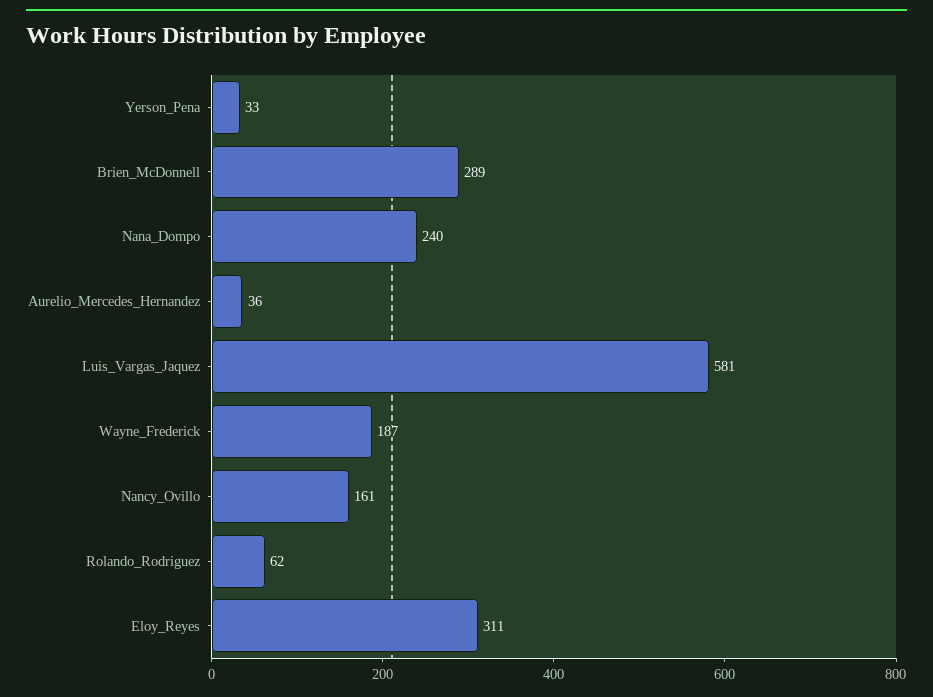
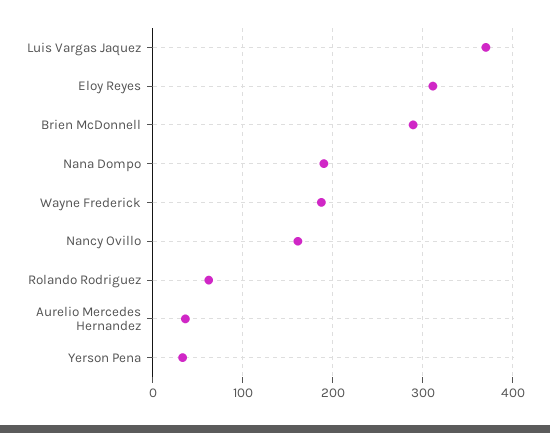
Nana_Dompo: 240 -> 190
Luis_Vargas_Jaquez: 581 -> 370

